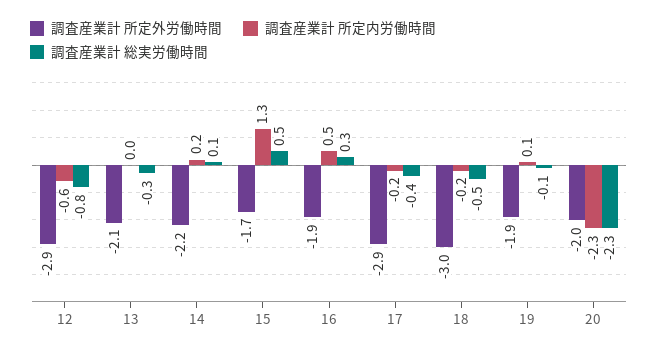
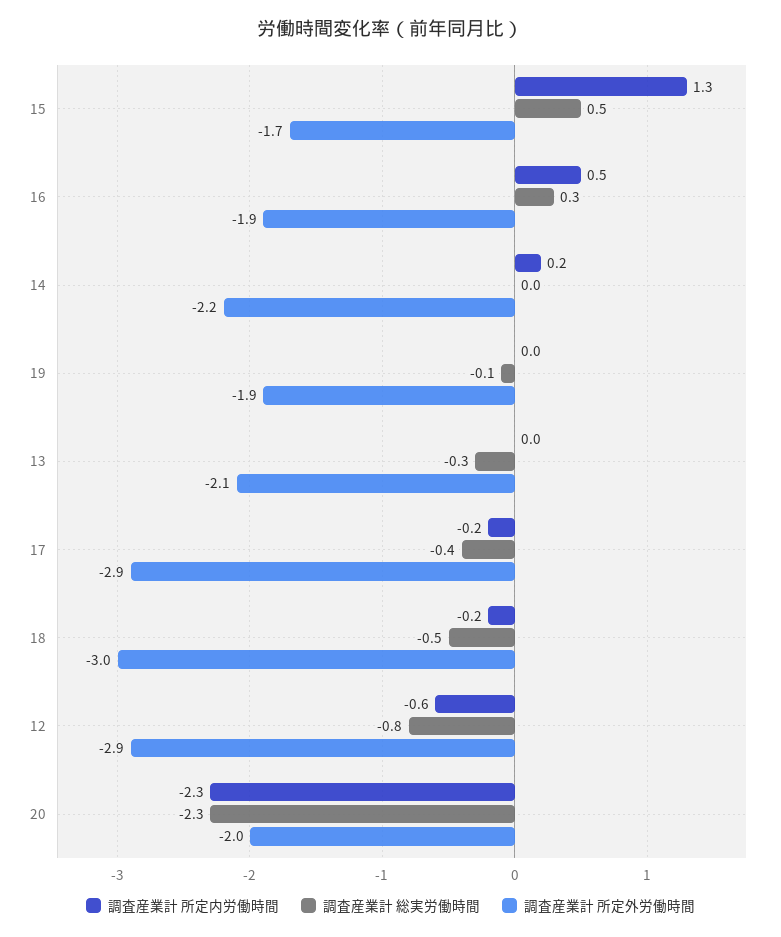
調査産業計 総実労働時間, 14: 0.1 -> 0
調査産業計 所定内労働時間, 19: 0.1 -> 0

